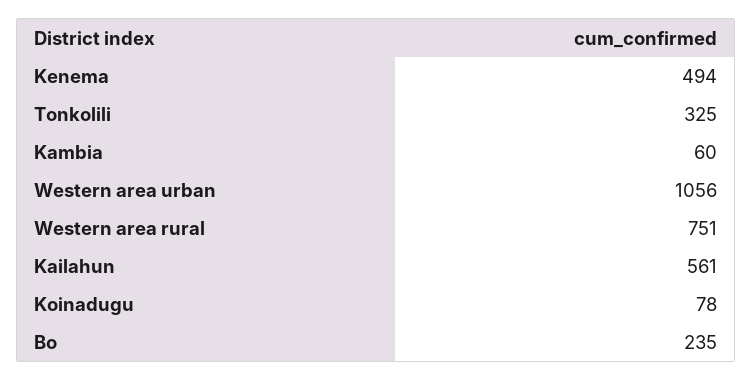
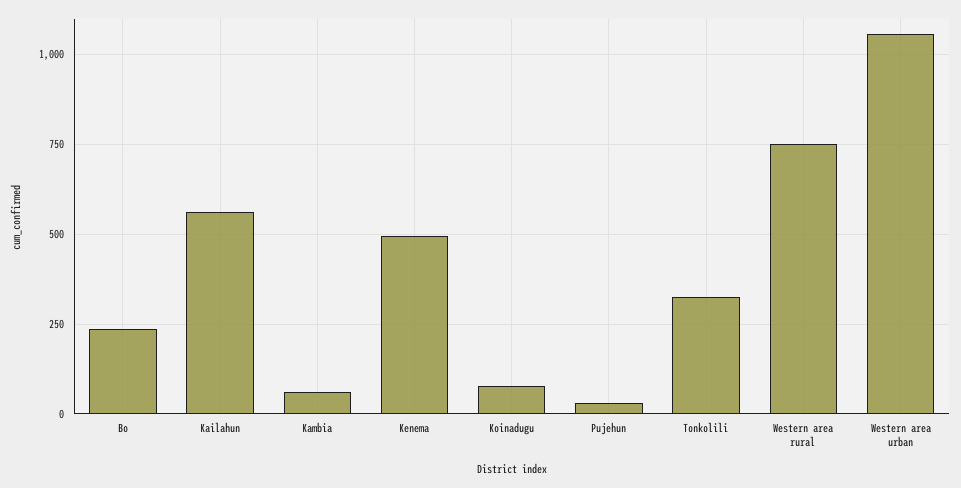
Pujehun: none -> 25

